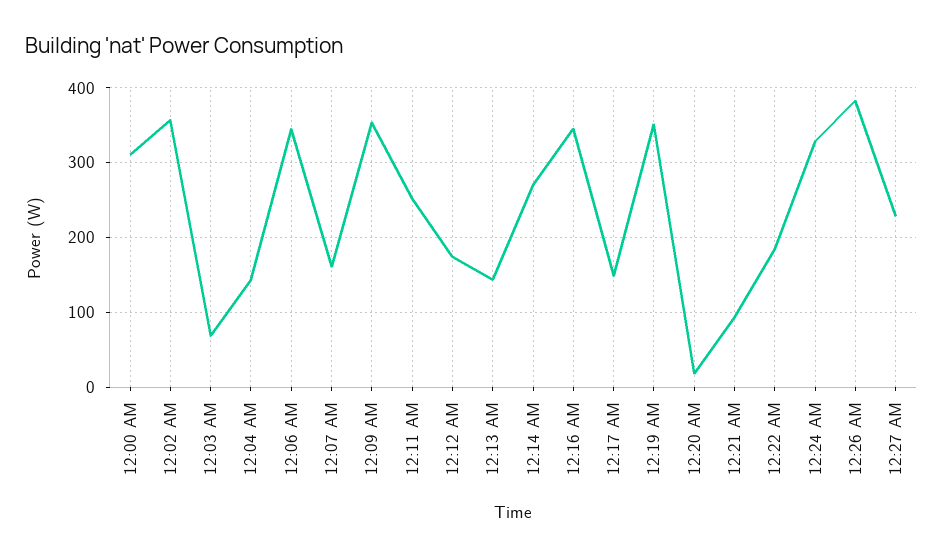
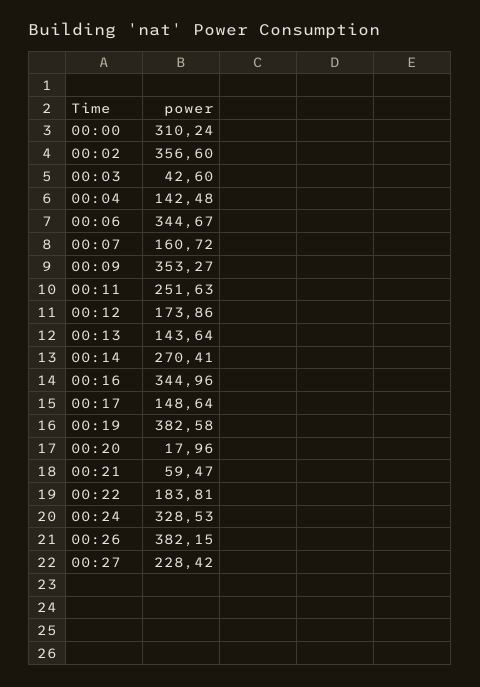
12:03 AM: 70 -> 42.6
12:19 AM: 350 -> 382.58
12:21 AM: 90 -> 59.47

